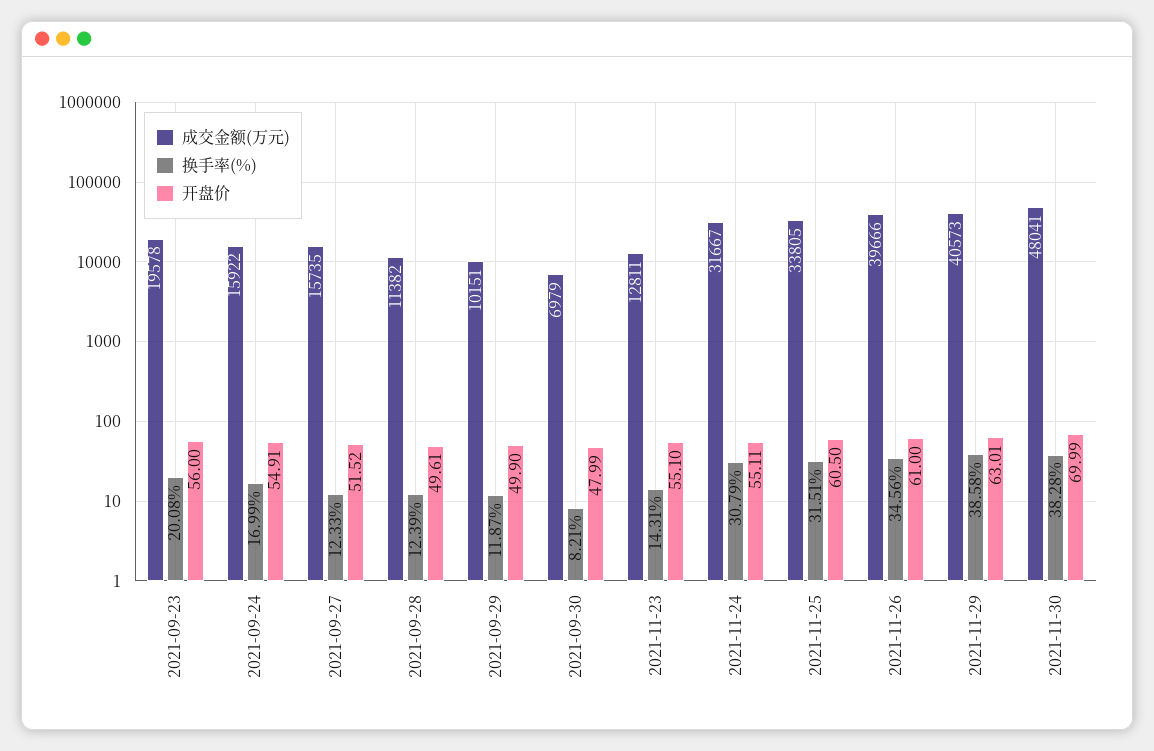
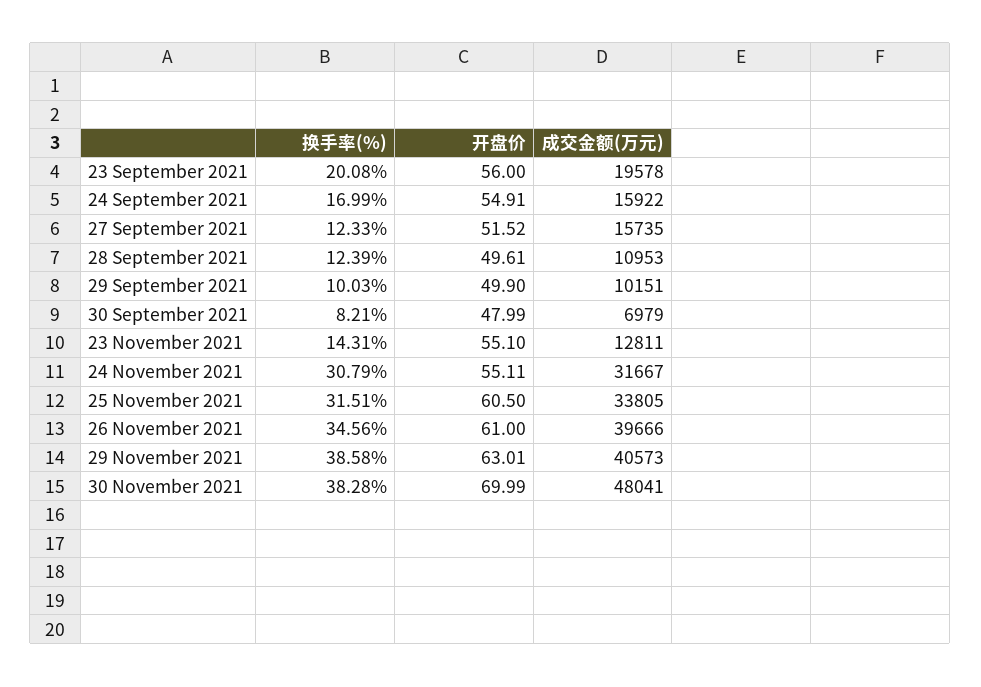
成交金额(万元), 2021-09-28: 11382 -> 10953
换手率(%), 2021-09-29: 11.87 -> 10.03

